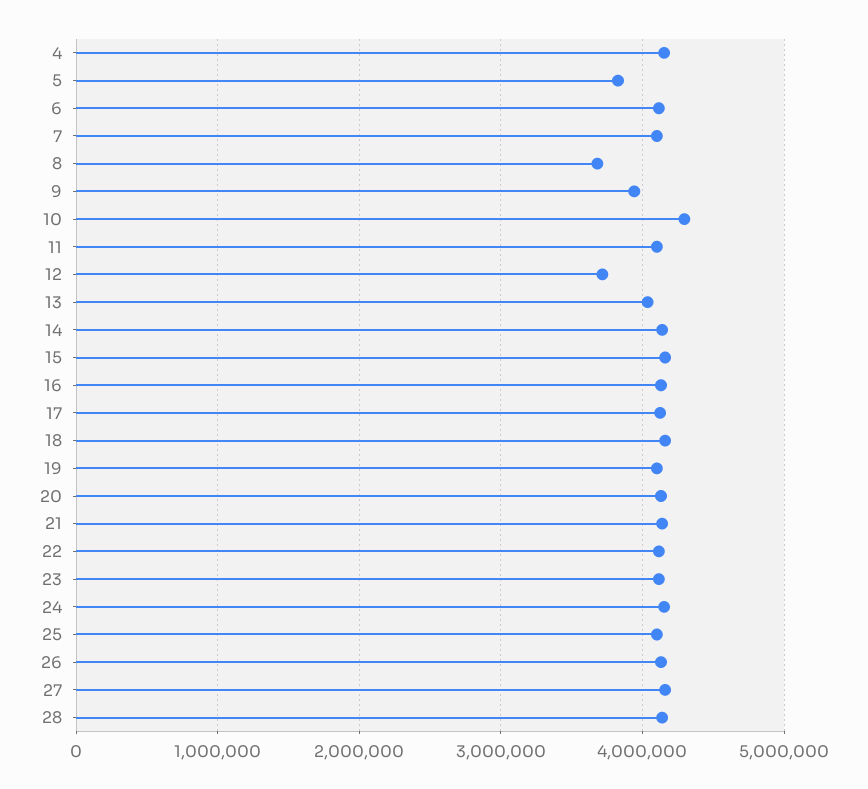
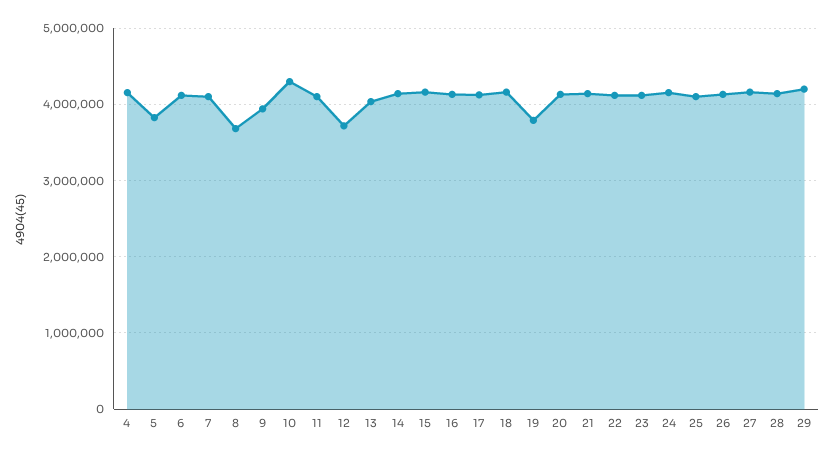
19: 4100000 -> 3800000
29: none -> 4200000

